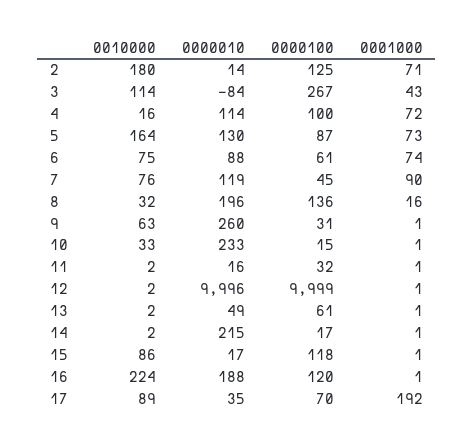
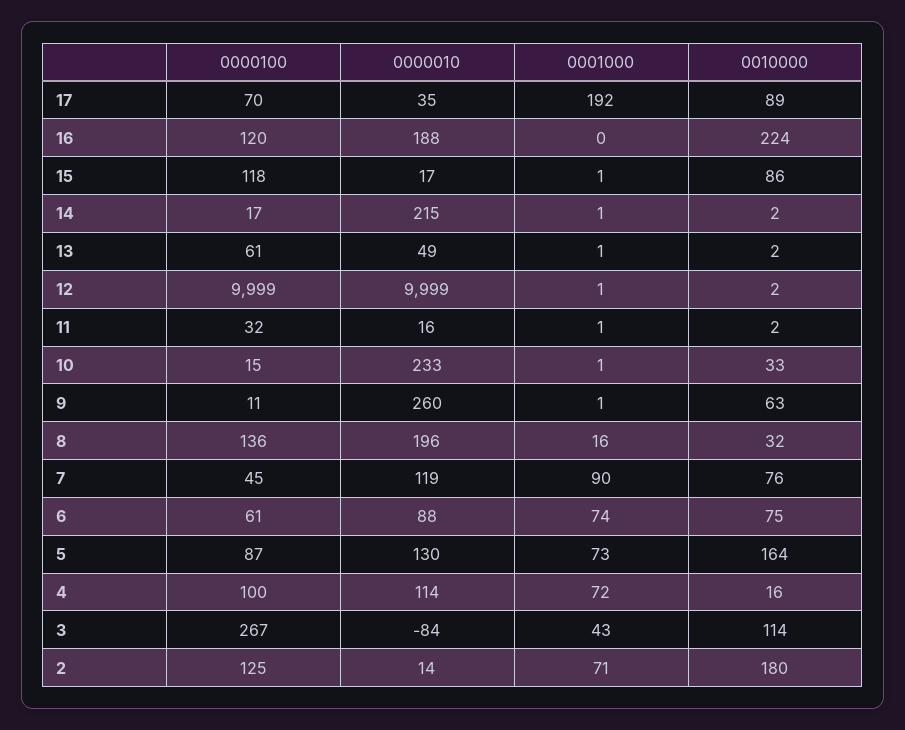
0000100, 9: 31 -> 11
0000010, 12: 9996 -> 9999
0001000, 16: 1 -> 0

